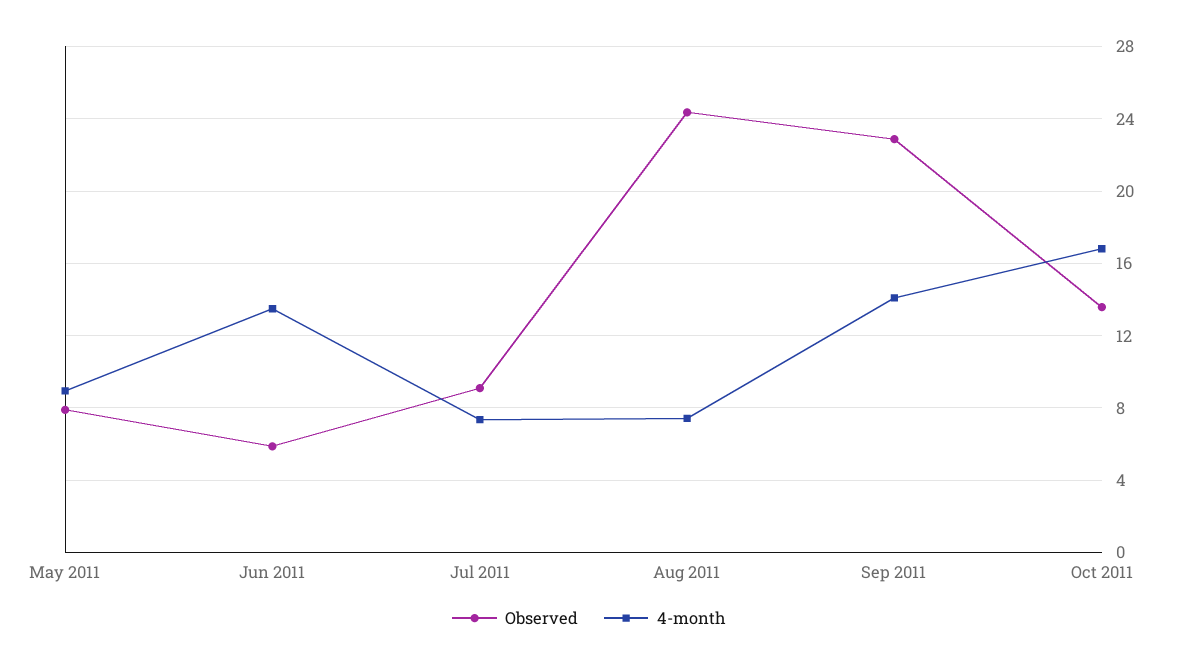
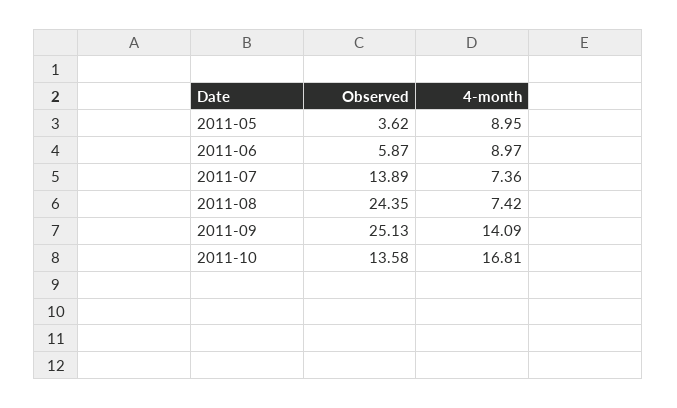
Observed, May 2011: 8 -> 3.62
4-month, Jun 2011: 13.5 -> 8.97
Observed, Jul 2011: 9 -> 13.89
Observed, Sep 2011: 23 -> 25.13

